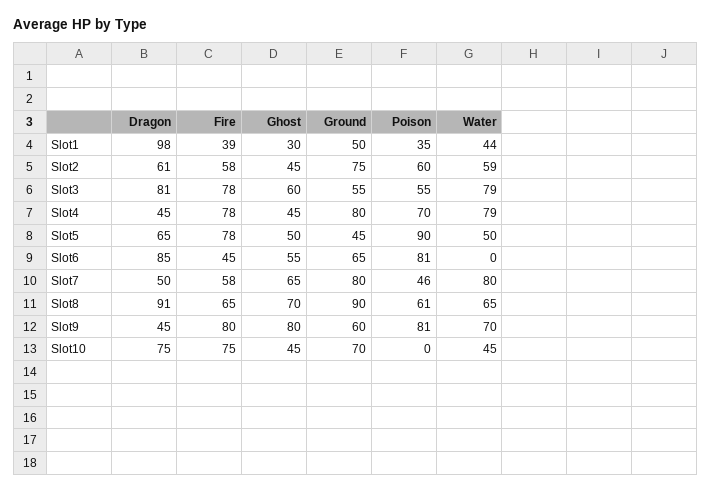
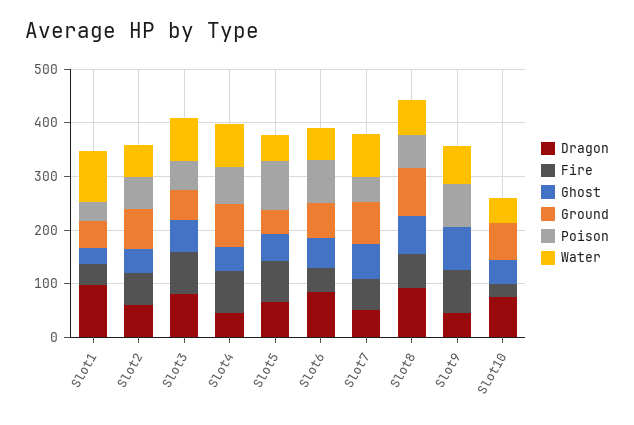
Water, Slot1: 44 -> 100
Water, Slot6: 0 -> 60
Ground, Slot9: 60 -> 0
Fire, Slot10: 75 -> 20

